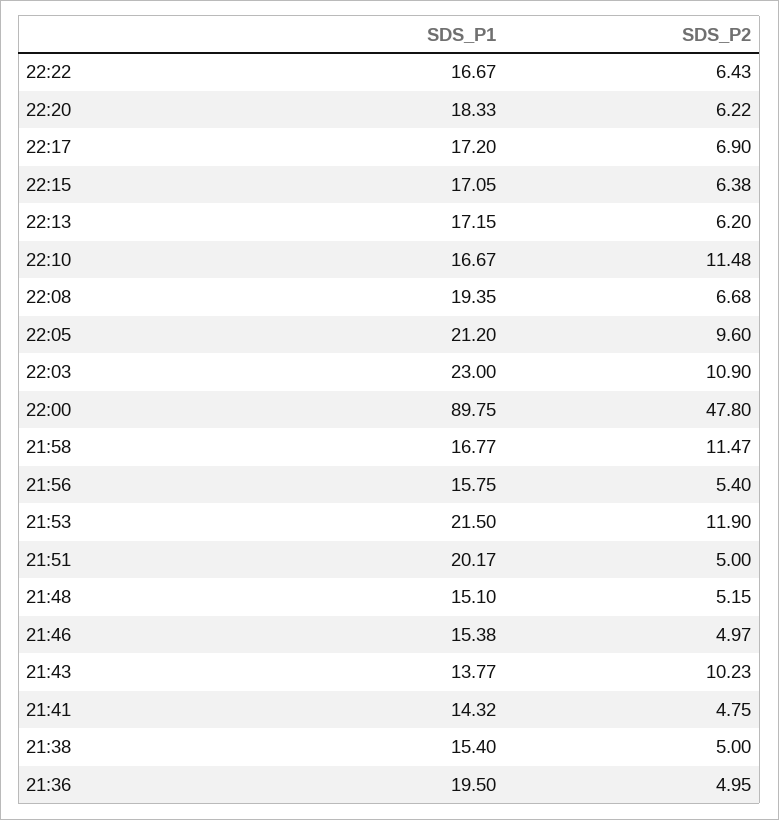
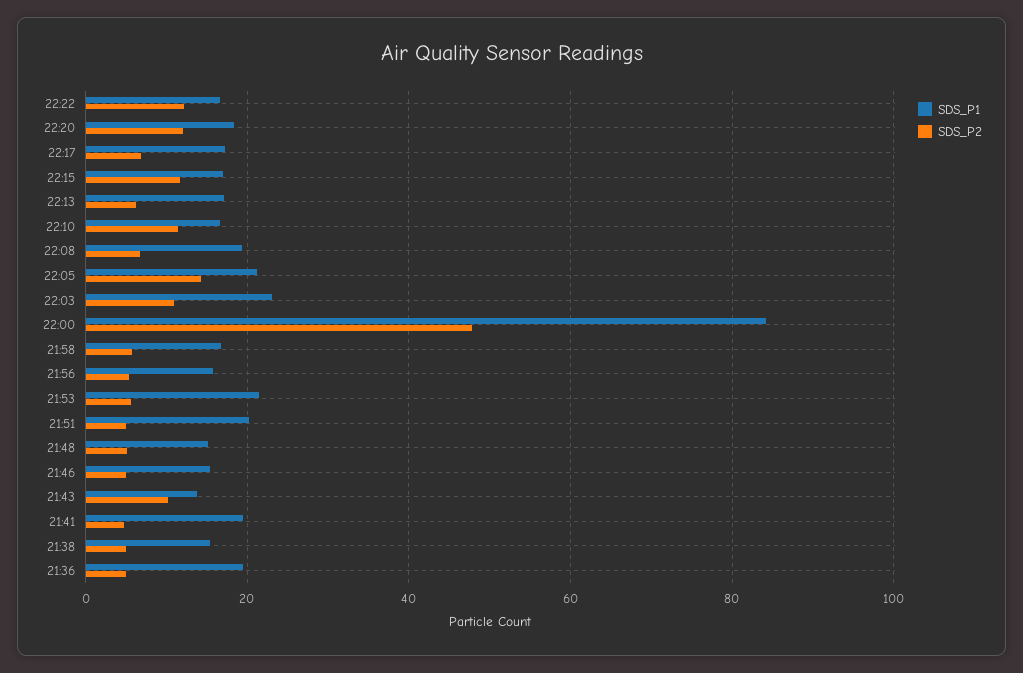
SDS_P2, 22:22: 6.43 -> 12
SDS_P2, 22:20: 6.22 -> 12
SDS_P2, 22:15: 6.38 -> 12
SDS_P2, 22:05: 9.6 -> 14
SDS_P1, 22:00: 89.75 -> 84
SDS_P2, 21:58: 11.47 -> 6
SDS_P2, 21:53: 11.9 -> 6
SDS_P1, 21:41: 14.32 -> 20

